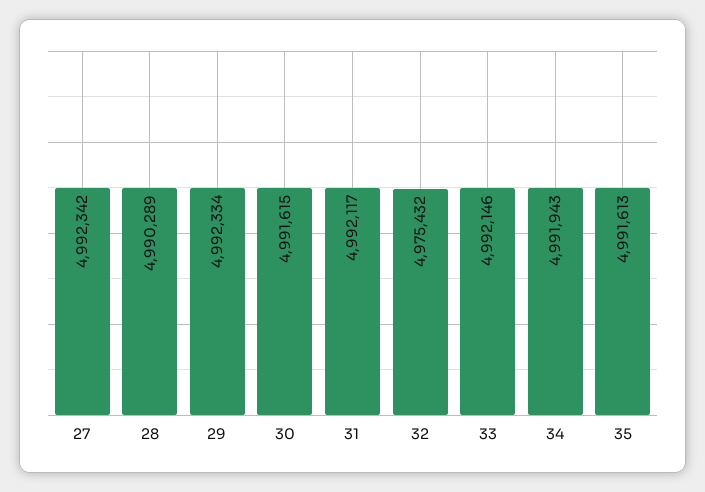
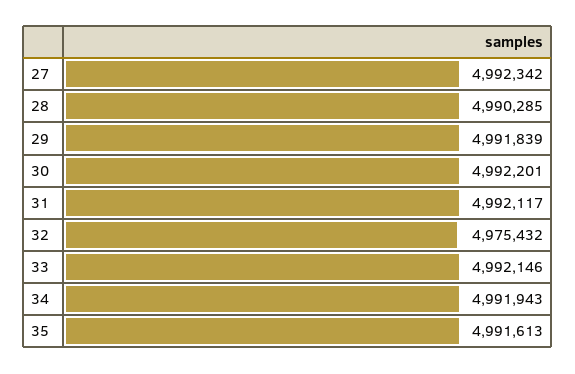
28: 4990289 -> 4990285
29: 4992334 -> 4991839
30: 4991615 -> 4992201

